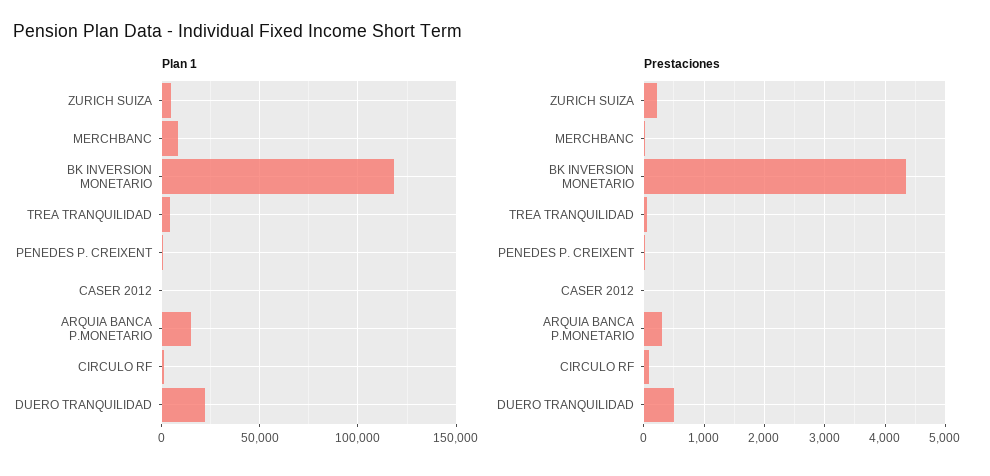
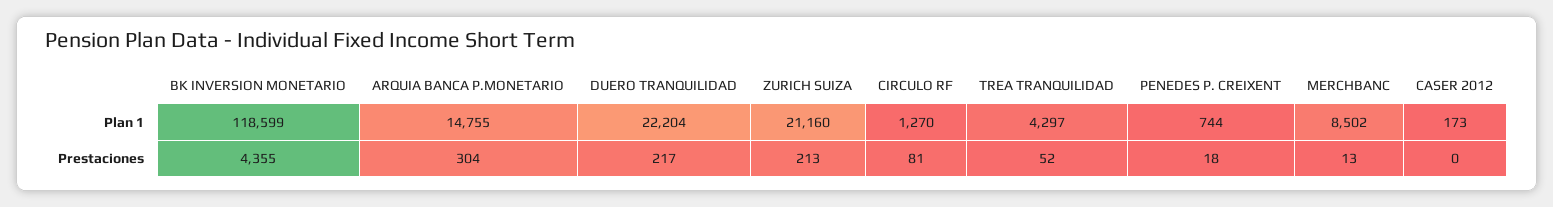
Plan 1, ZURICH SUIZA: 5000 -> 21160
Prestaciones, DUERO TRANQUILIDAD: 500 -> 217

